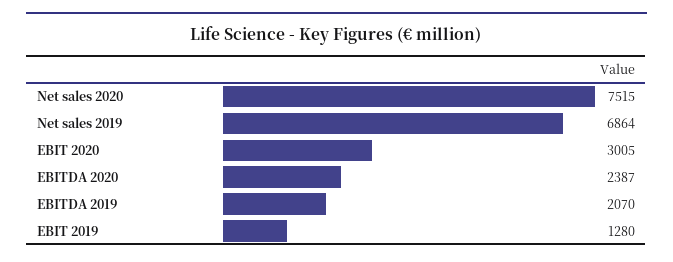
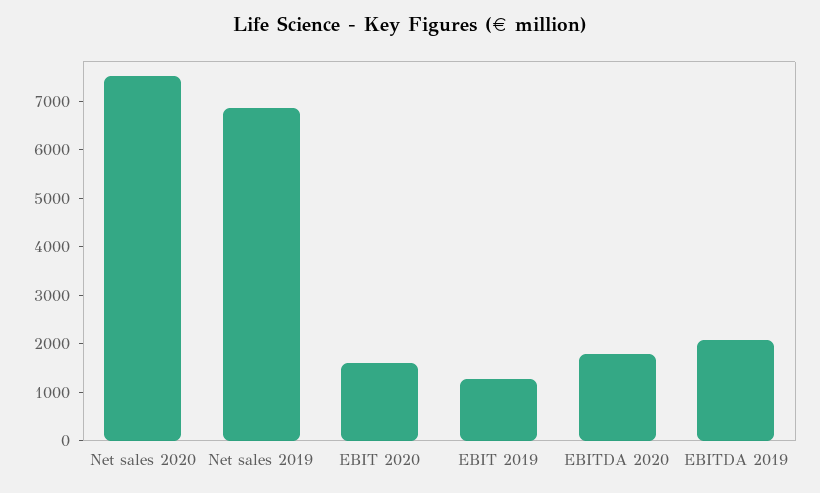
EBIT 2020: 3005 -> 1600
EBITDA 2020: 2387 -> 1800

